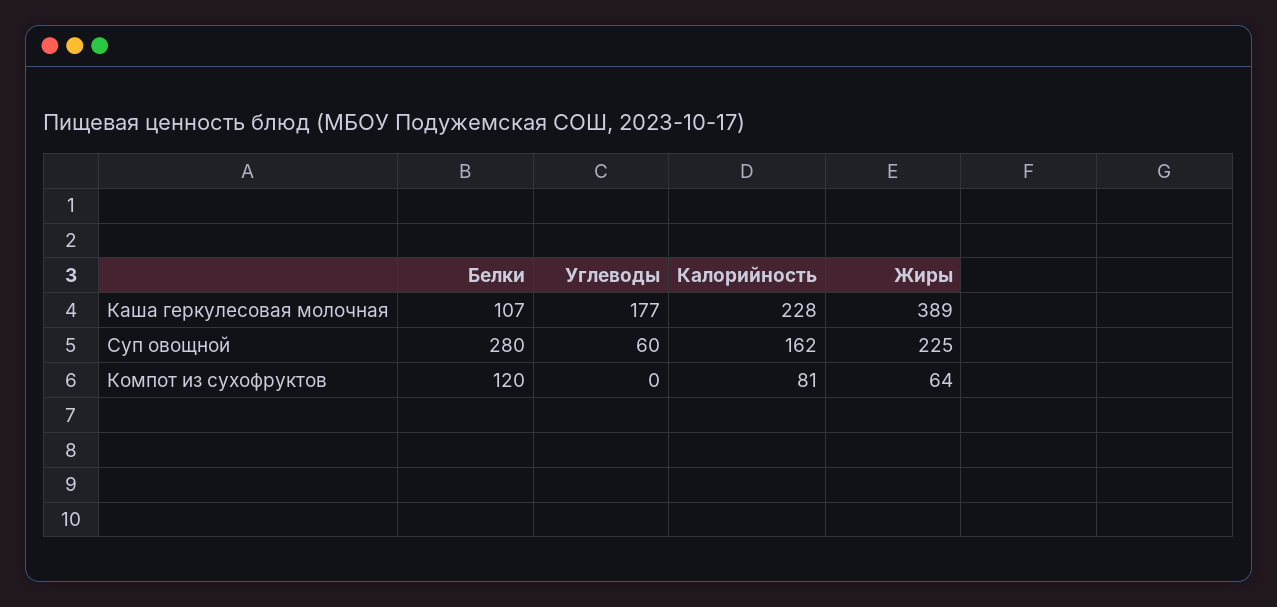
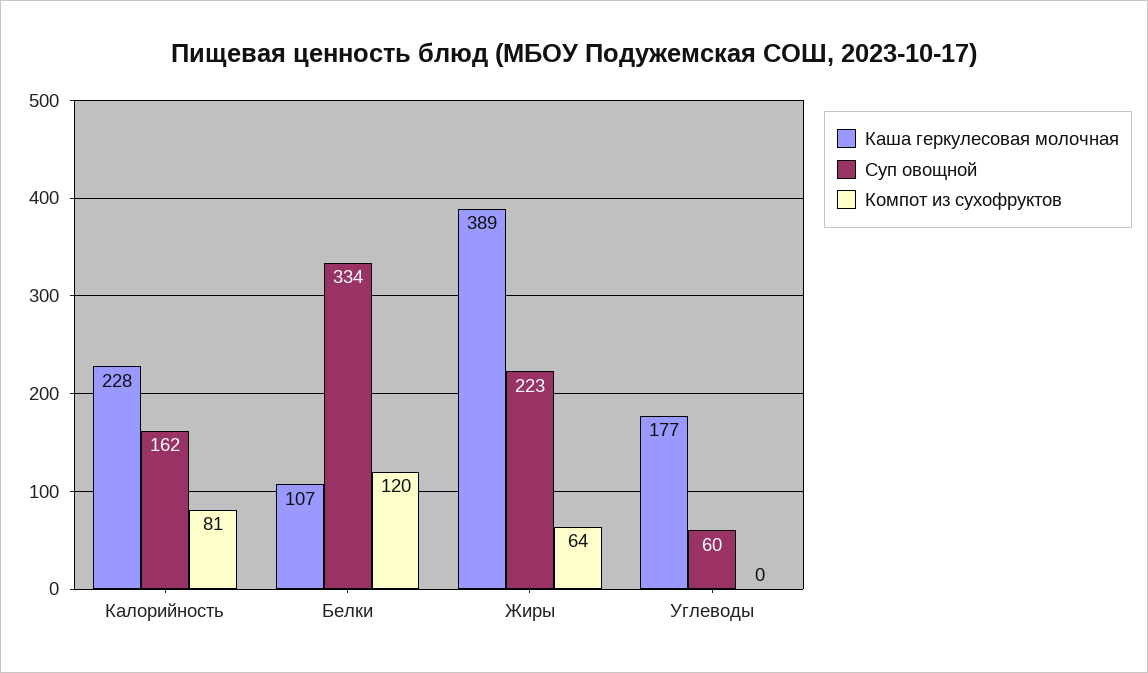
Суп овощной, Белки: 280 -> 334
Суп овощной, Жиры: 225 -> 223

